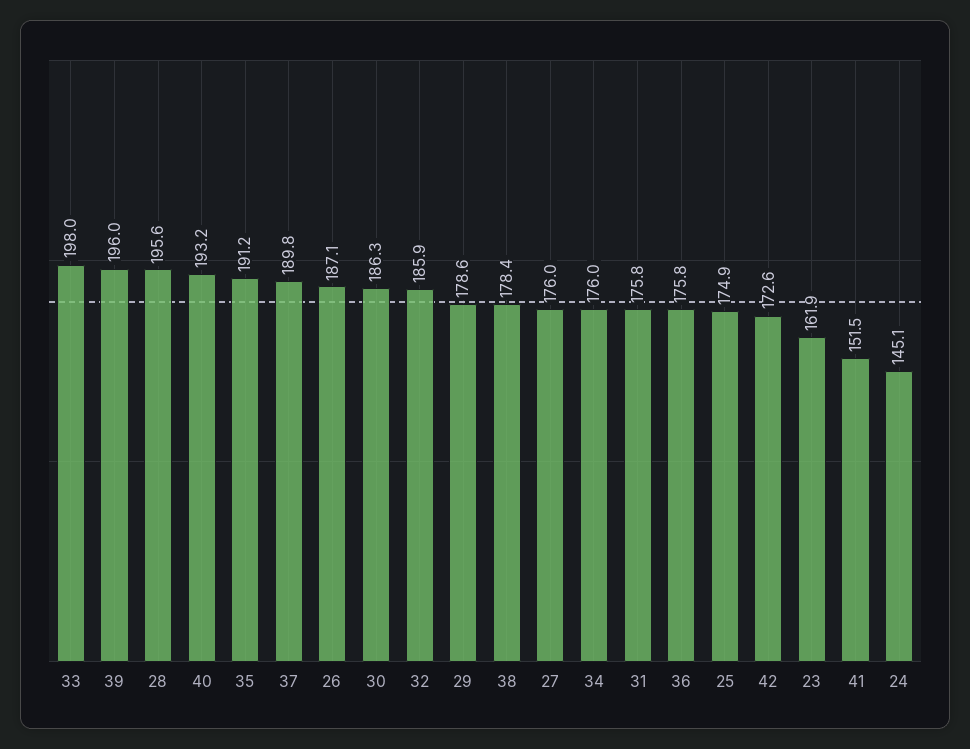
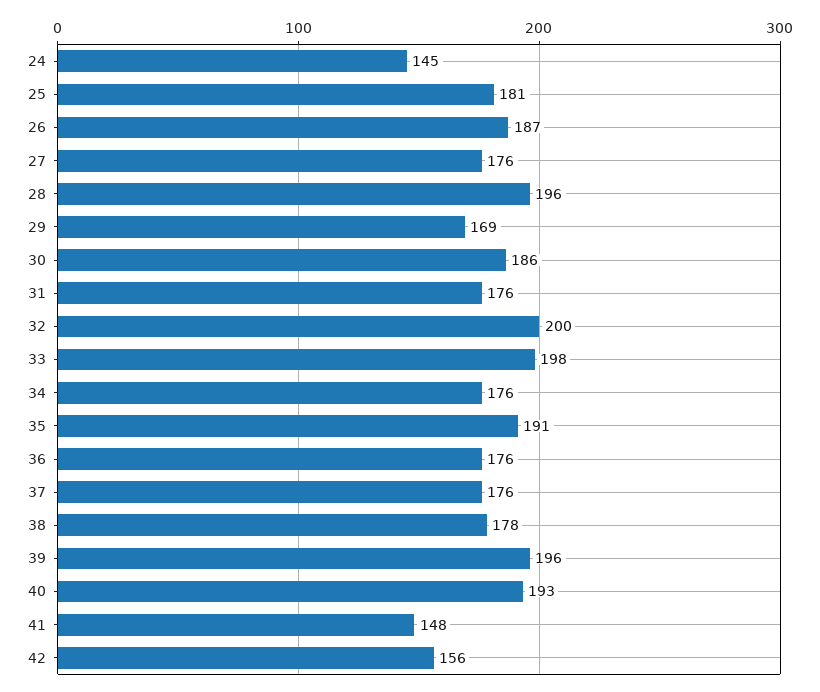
37: 189.8 -> 176
32: 185.9 -> 200
29: 178.6 -> 169
25: 174.9 -> 181
42: 172.6 -> 156
23: 161.9 -> none
41: 151.5 -> 148

